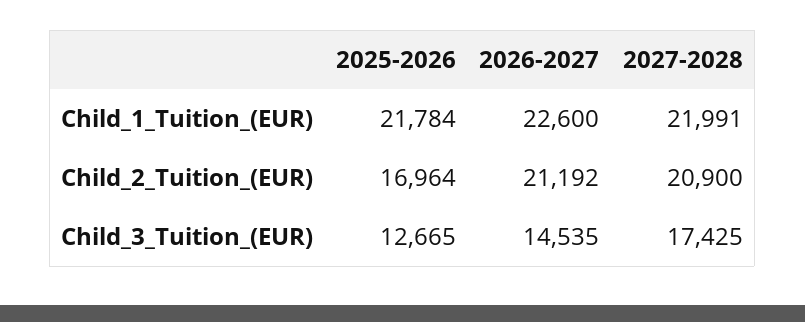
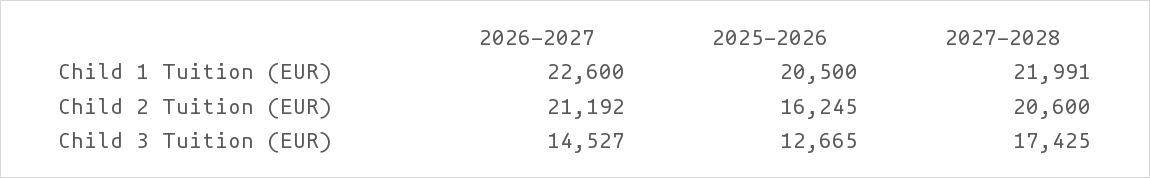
2025-2026, Child_1_Tuition_(EUR): 21784 -> 20500
2025-2026, Child_2_Tuition_(EUR): 16964 -> 16245
2027-2028, Child_2_Tuition_(EUR): 20900 -> 20600
2026-2027, Child_3_Tuition_(EUR): 14535 -> 14527

